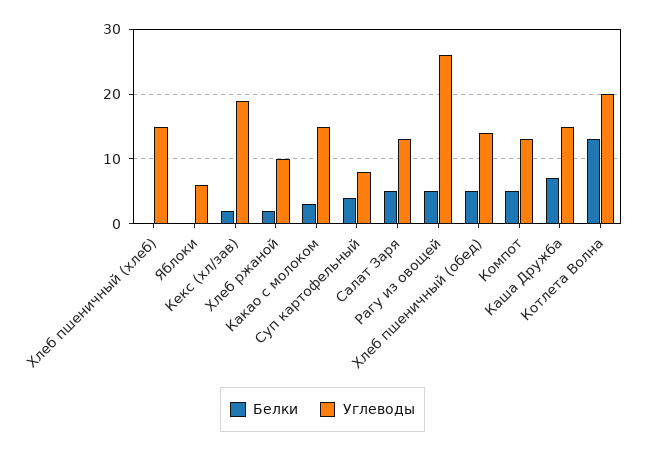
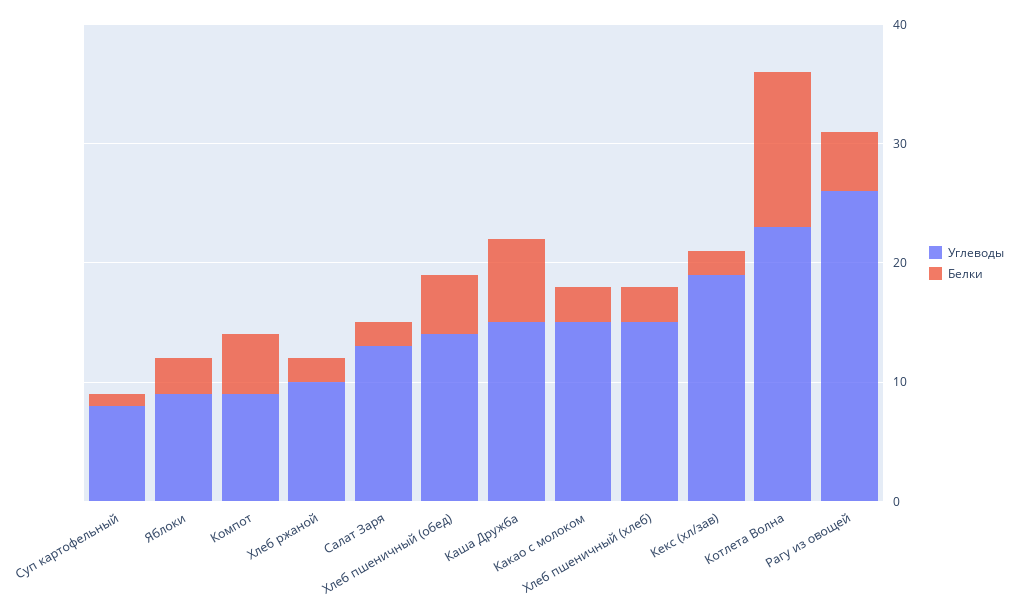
Белки, Хлеб пшеничный (хлеб): 0 -> 3
Белки, Яблоки: 0 -> 3
Углеводы, Яблоки: 6 -> 9
Белки, Суп картофельный: 4 -> 1
Белки, Салат Заря: 5 -> 2
Углеводы, Компот: 13 -> 9
Углеводы, Котлета Волна: 20 -> 23

